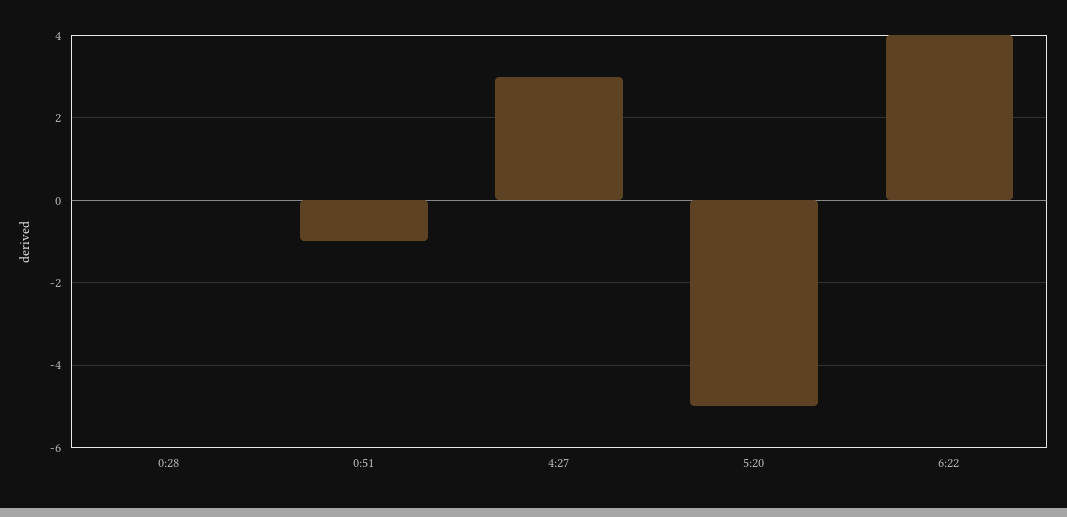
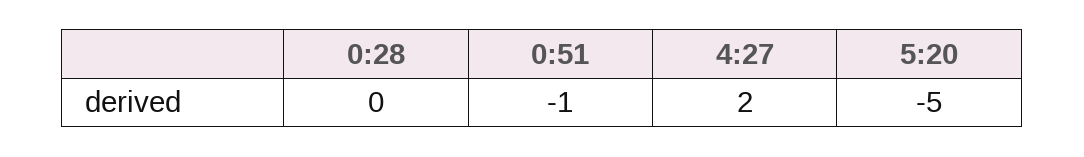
4:27: 3 -> 2
6:22: 4 -> none

